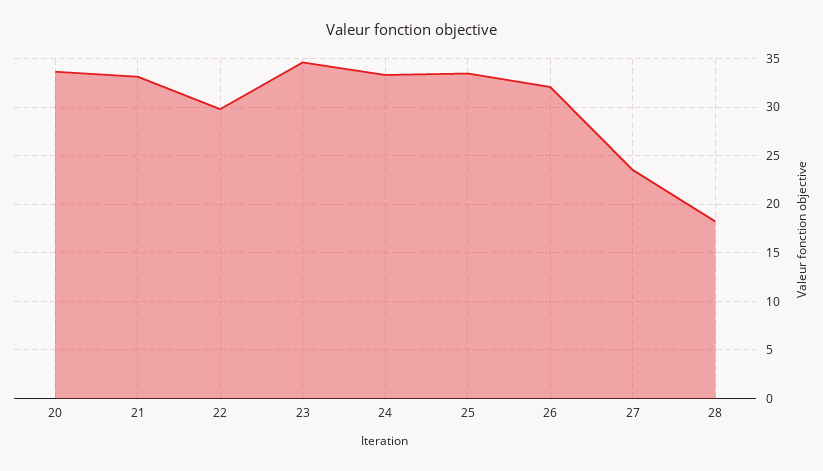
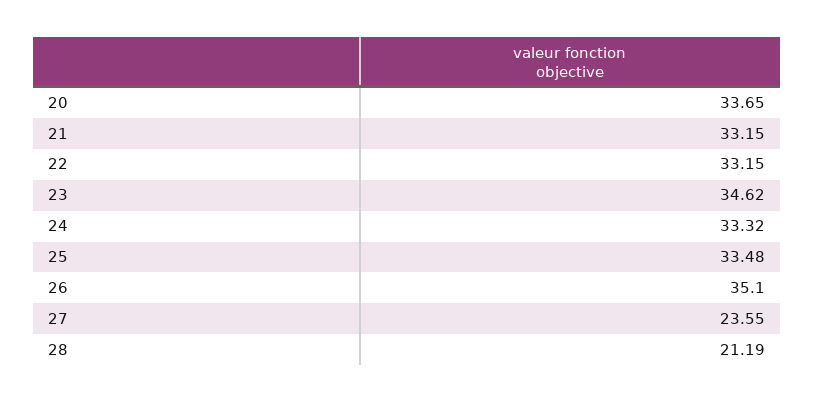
22: 30 -> 33.15
26: 32 -> 35.1
28: 18 -> 21.19

